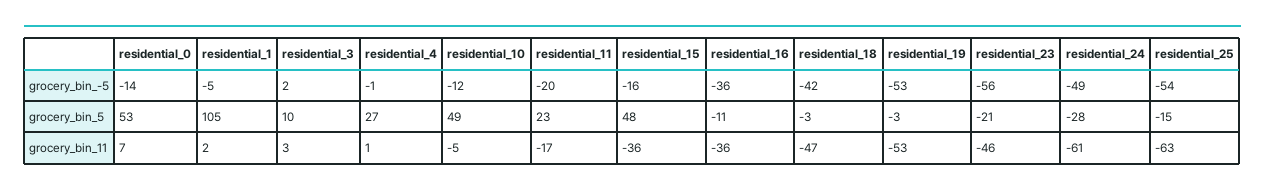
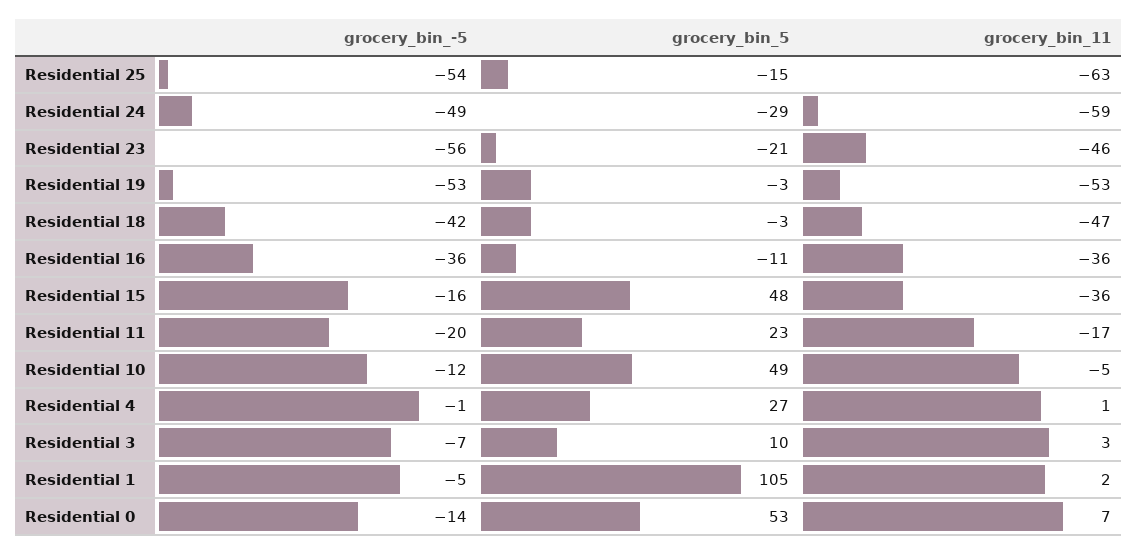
residential_3, grocery_bin_-5: 2 -> -7
residential_24, grocery_bin_5: -28 -> -29
residential_24, grocery_bin_11: -61 -> -59

